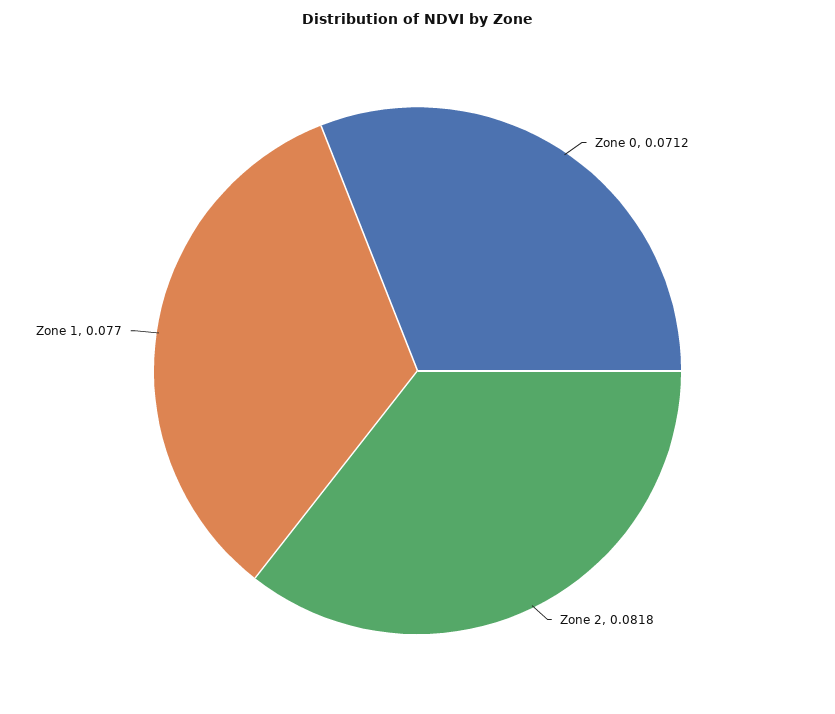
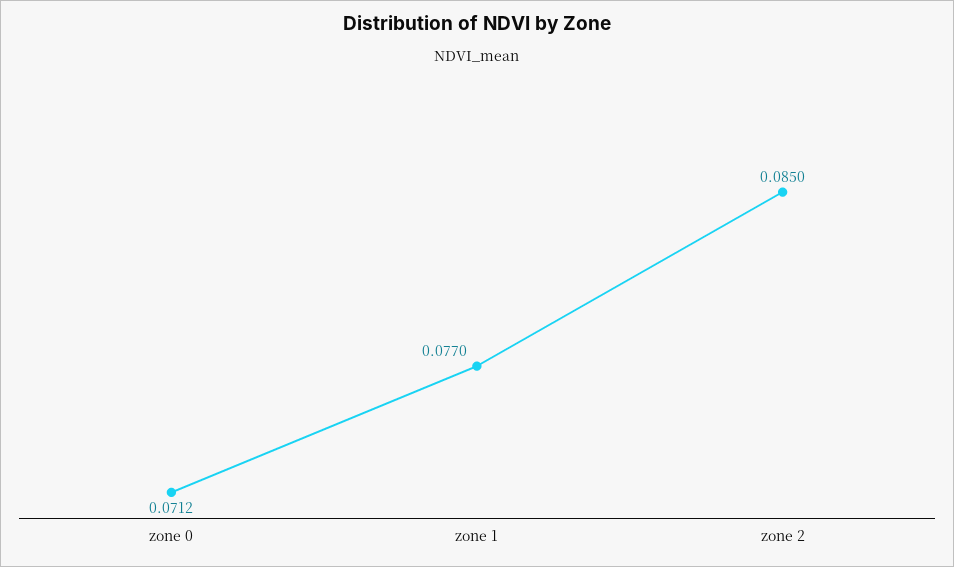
Zone 2: 0.0818 -> 0.085

